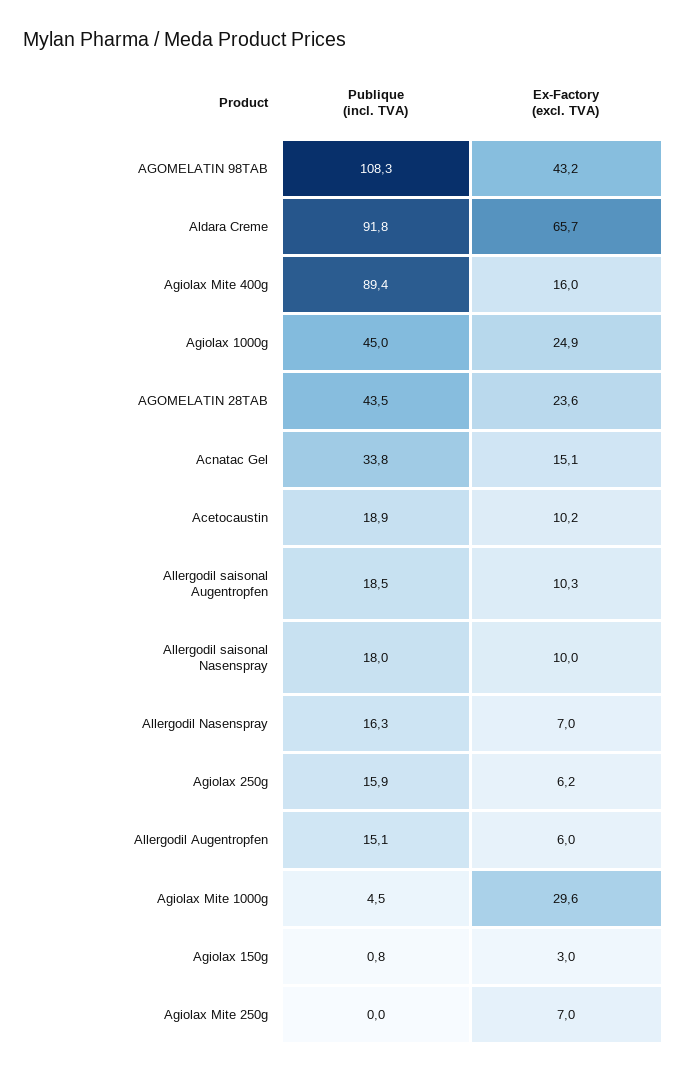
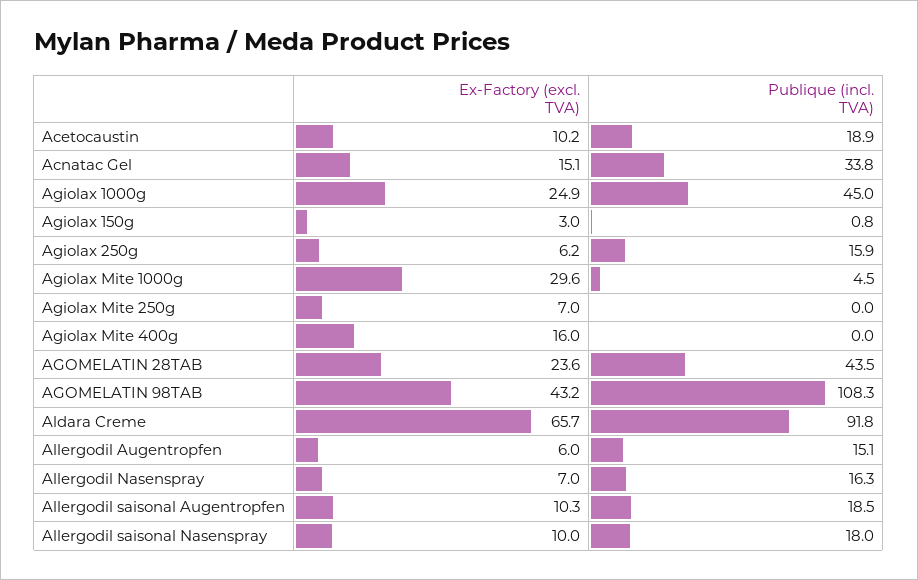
Publique (incl. TVA), Agiolax Mite 400g: 89.4 -> 0

